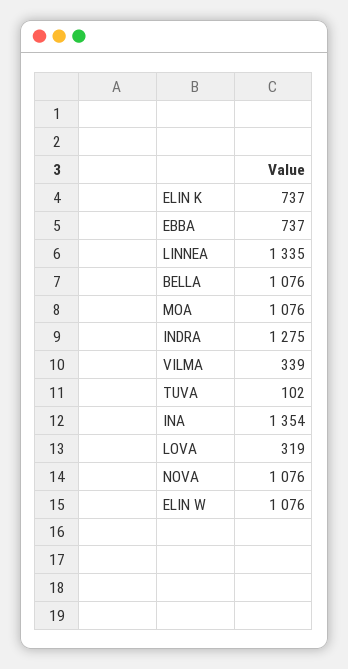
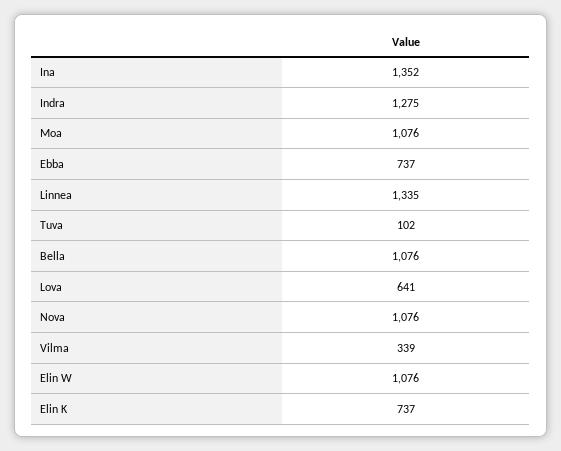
INA: 1354 -> 1352
LOVA: 319 -> 641

